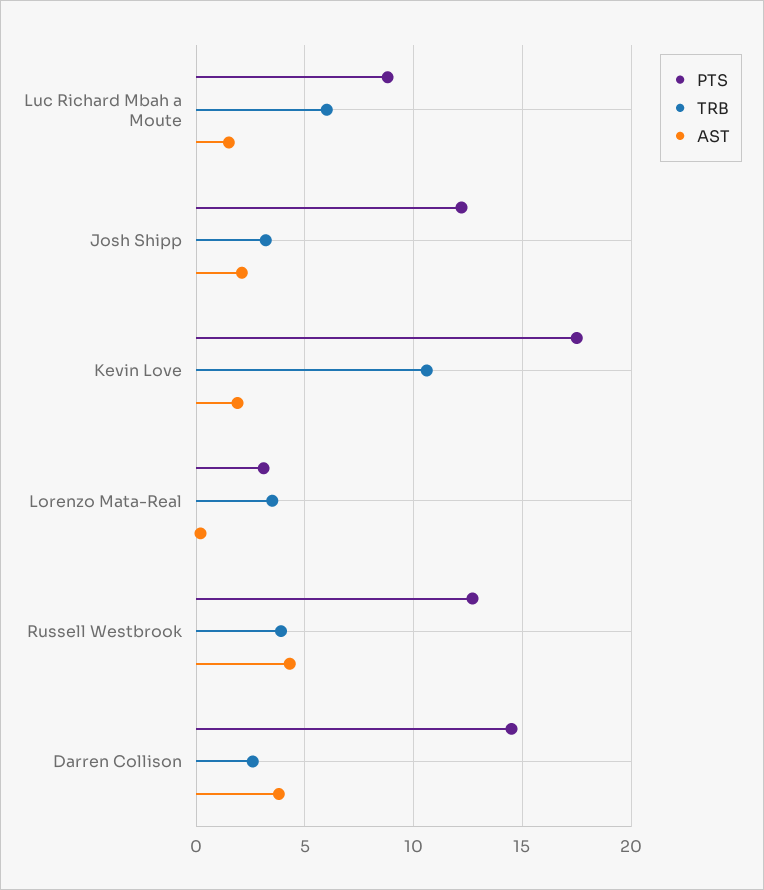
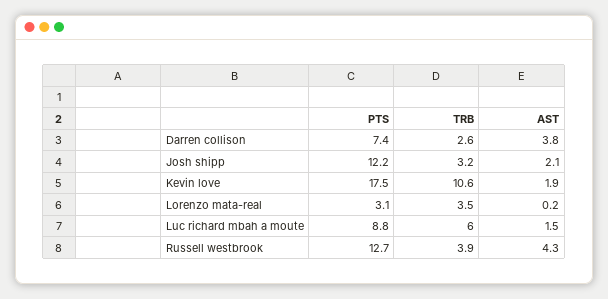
PTS, Darren Collison: 14.5 -> 7.4

